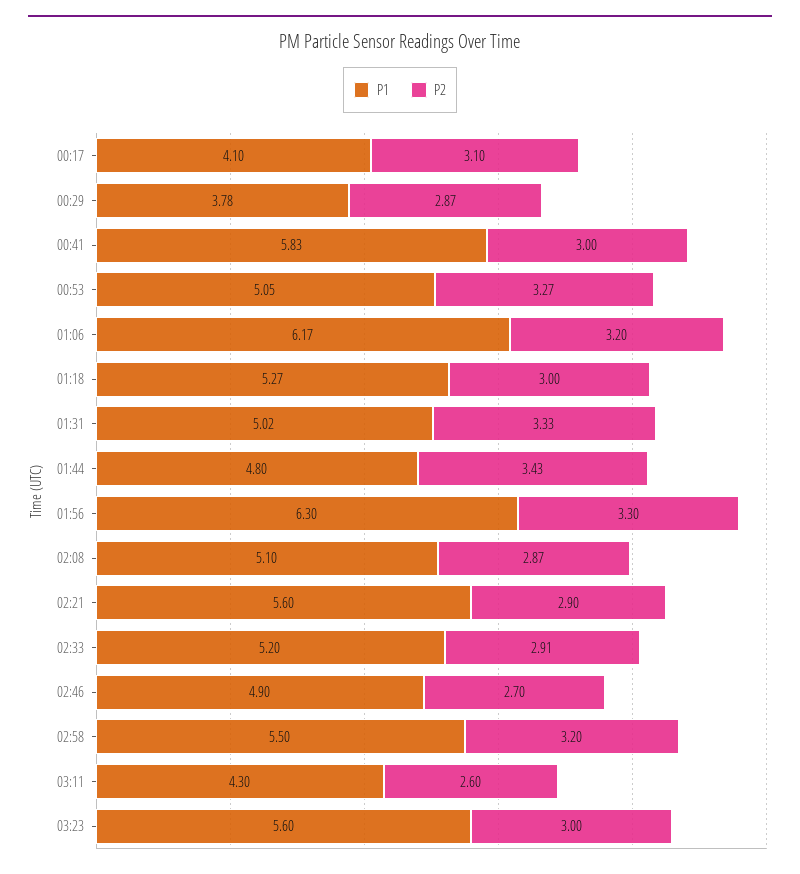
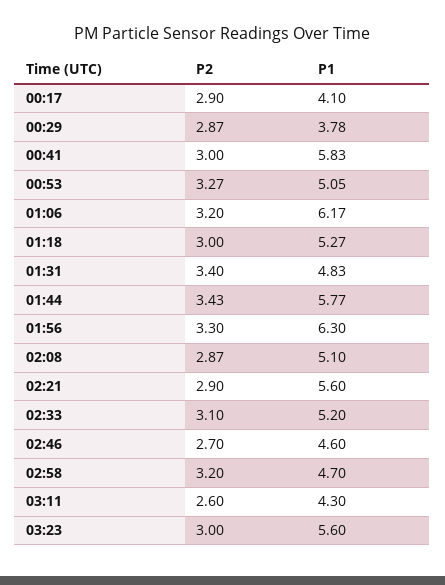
P2, 00:17: 3.1 -> 2.9
P1, 01:31: 5.02 -> 4.83
P2, 01:31: 3.33 -> 3.4
P1, 01:44: 4.8 -> 5.77
P2, 02:33: 2.91 -> 3.1
P1, 02:46: 4.9 -> 4.6
P1, 02:58: 5.5 -> 4.7

